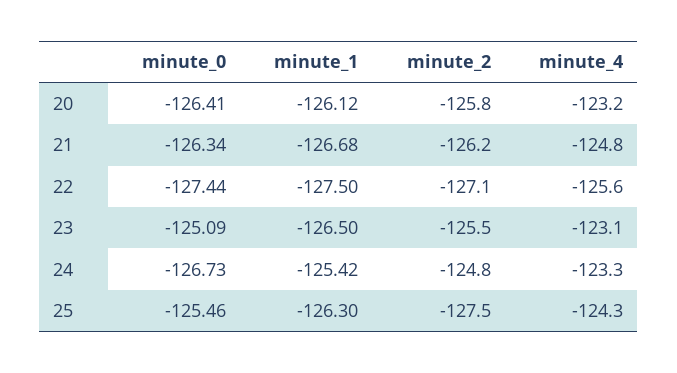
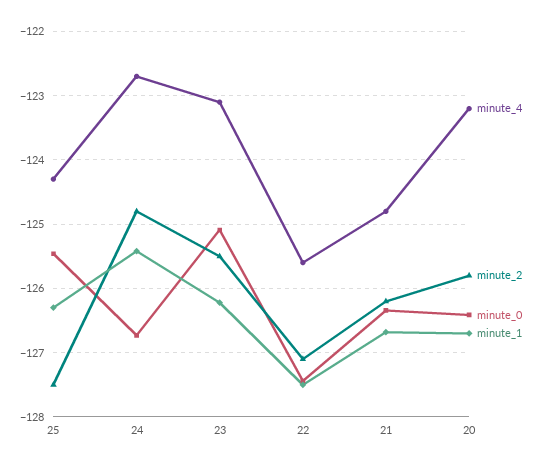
minute_1, 20: -126.12 -> -126.7
minute_1, 23: -126.5 -> -126.2
minute_4, 24: -123.3 -> -122.7

